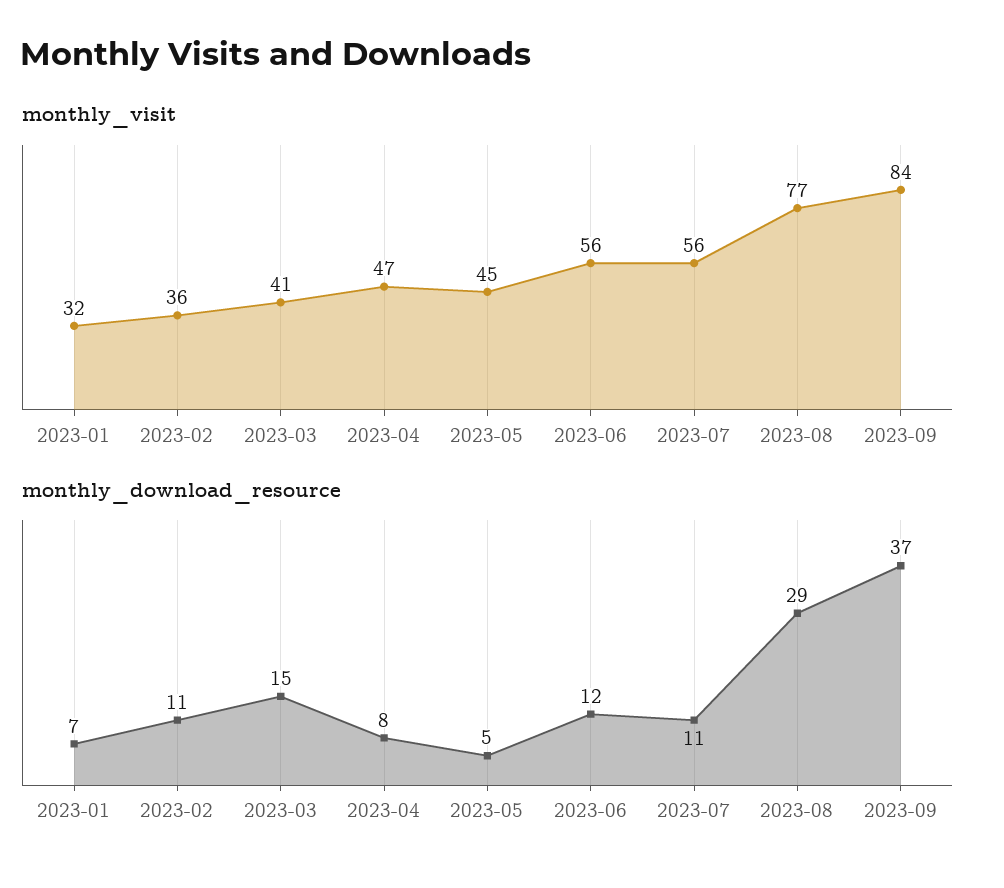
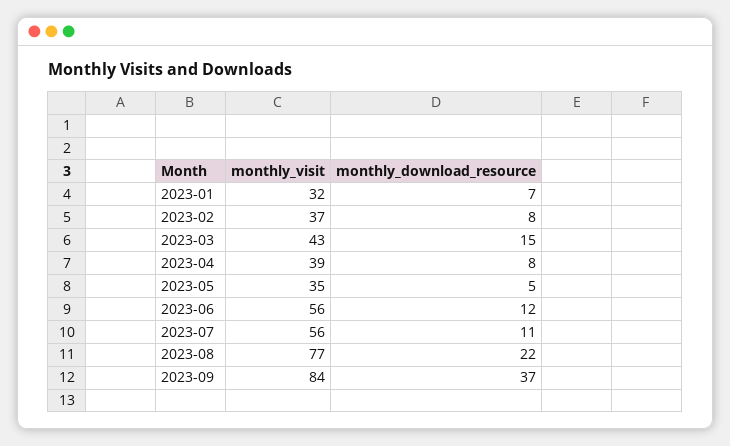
monthly_visit, 2023-02: 36 -> 37
monthly_visit, 2023-03: 41 -> 43
monthly_visit, 2023-04: 47 -> 39
monthly_visit, 2023-05: 45 -> 35
monthly_download_resource, 2023-02: 11 -> 8
monthly_download_resource, 2023-08: 29 -> 22

